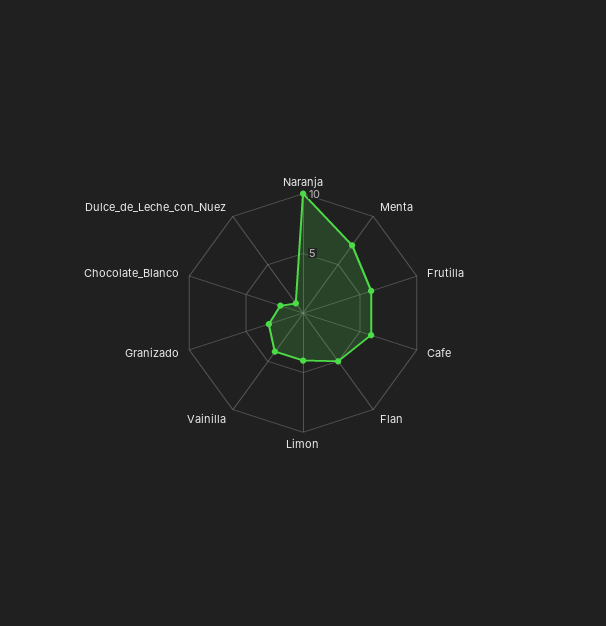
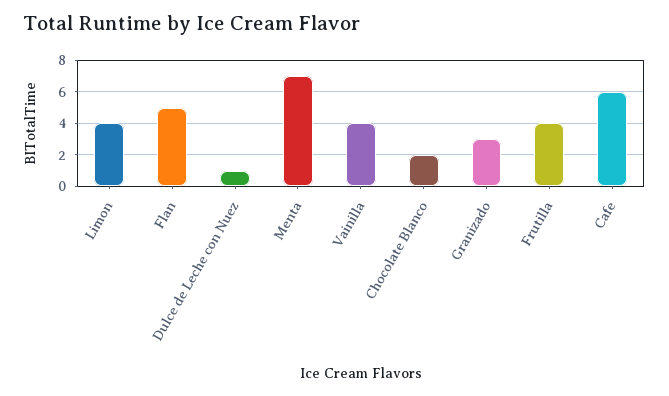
Naranja: 10 -> none
Frutilla: 6 -> 4

